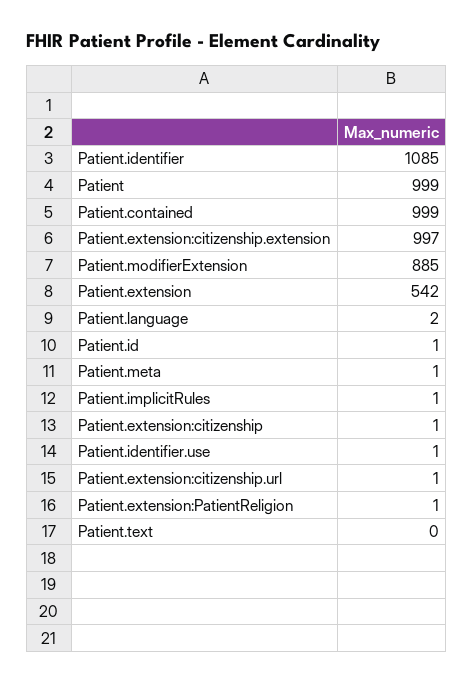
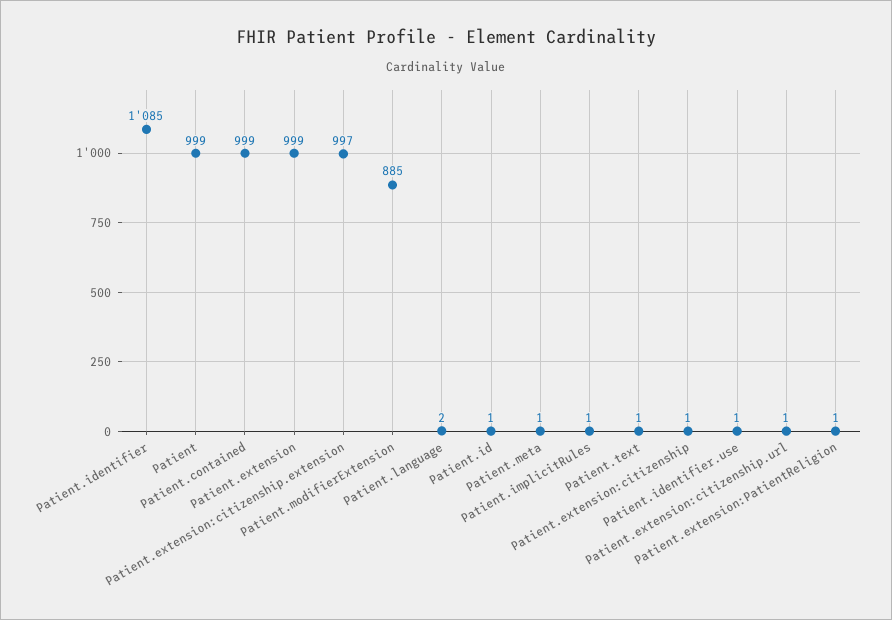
Patient.extension: 542 -> 999
Patient.text: 0 -> 1

